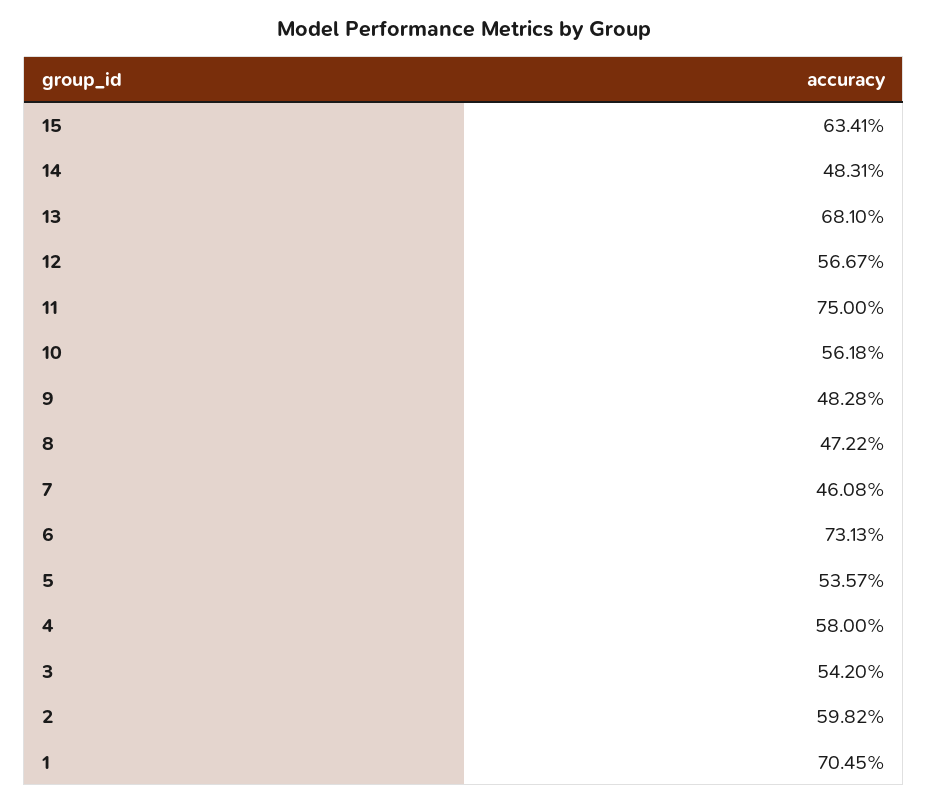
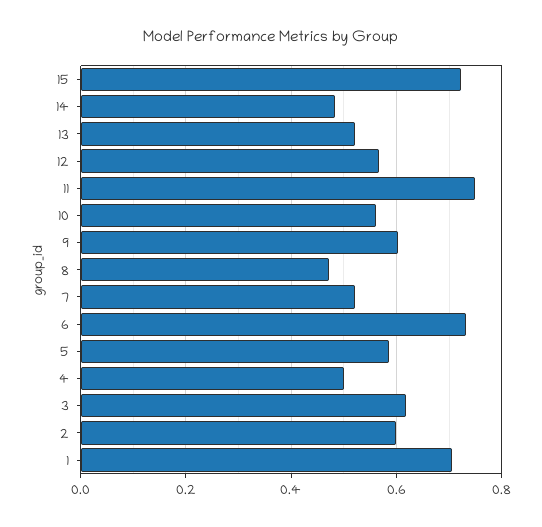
15: 0.6341 -> 0.72
13: 0.681 -> 0.52
9: 0.4828 -> 0.6
7: 0.4608 -> 0.52
5: 0.5357 -> 0.58
4: 0.58 -> 0.5
3: 0.542 -> 0.62

